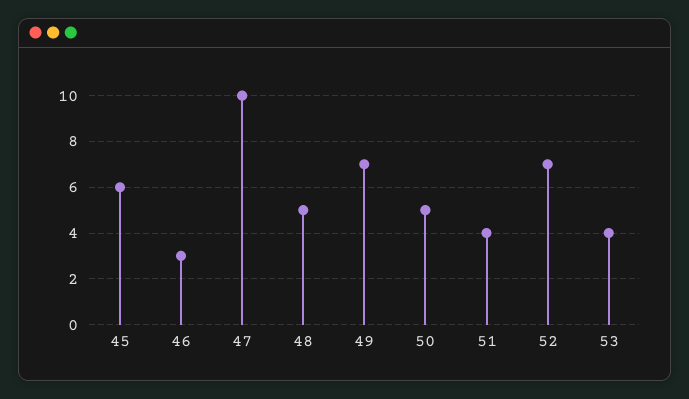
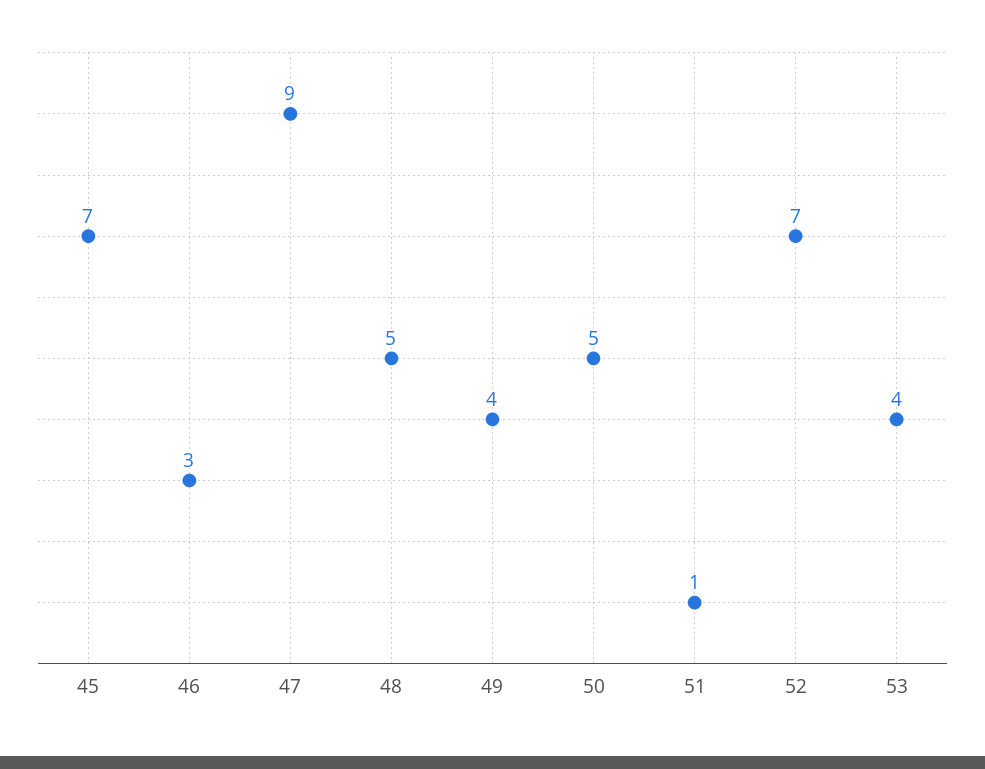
45: 6 -> 7
47: 10 -> 9
49: 7 -> 4
51: 4 -> 1

